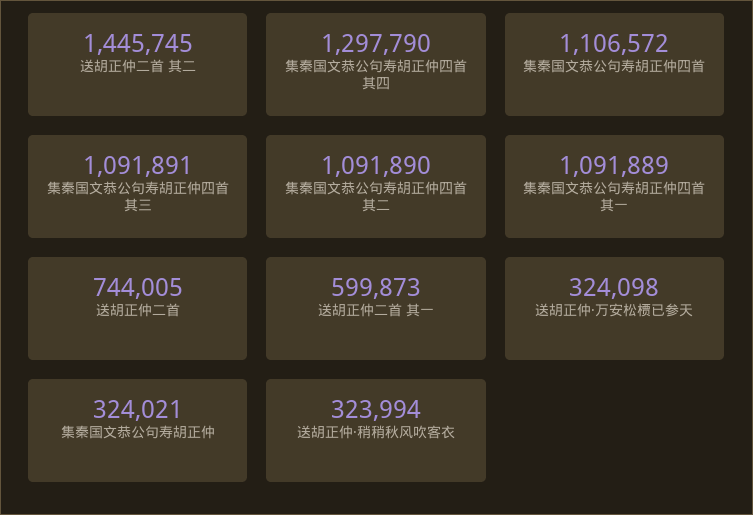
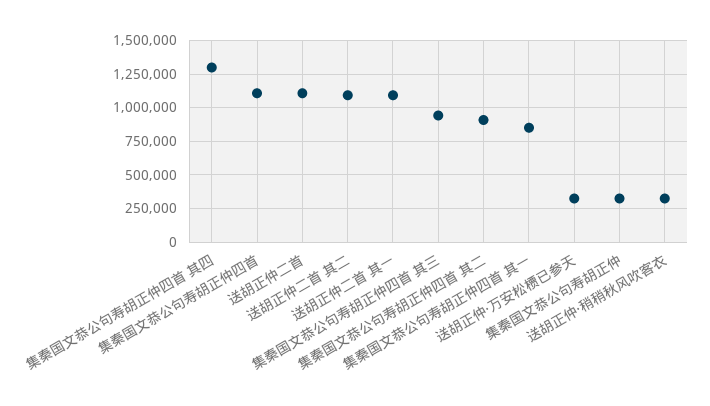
送胡正仲二首 其二: 1445745 -> 1100000
集秦国文恭公句寿胡正仲四首 其三: 1091891 -> 950000
集秦国文恭公句寿胡正仲四首 其二: 1091890 -> 900000
集秦国文恭公句寿胡正仲四首 其一: 1091889 -> 850000
送胡正仲二首: 744005 -> 1100000
送胡正仲二首 其一: 599873 -> 1100000

